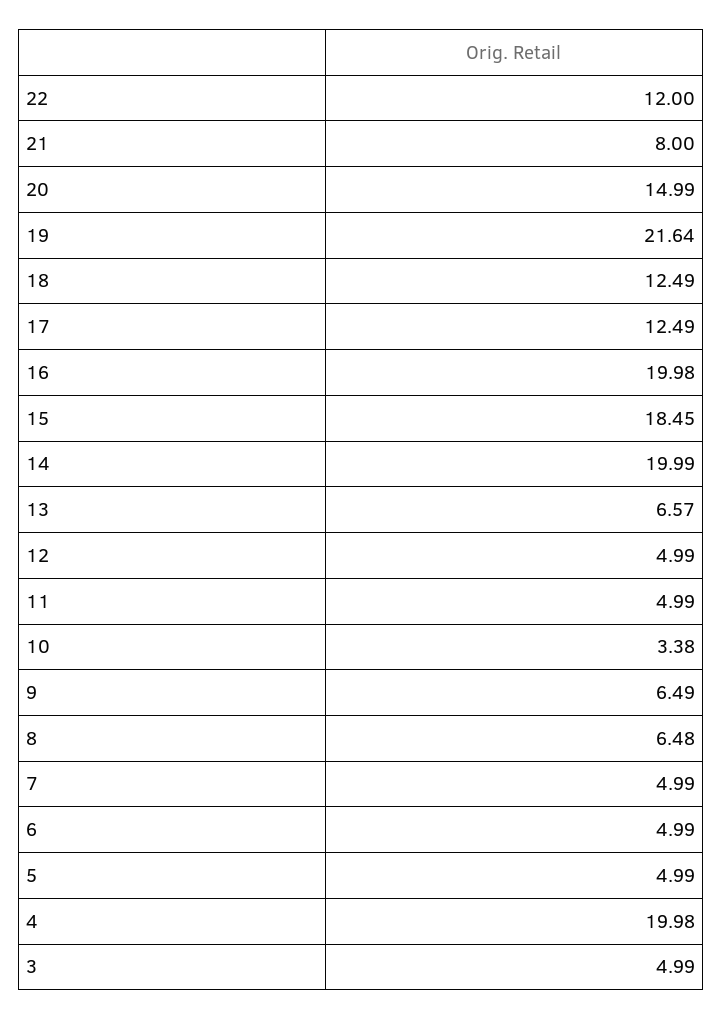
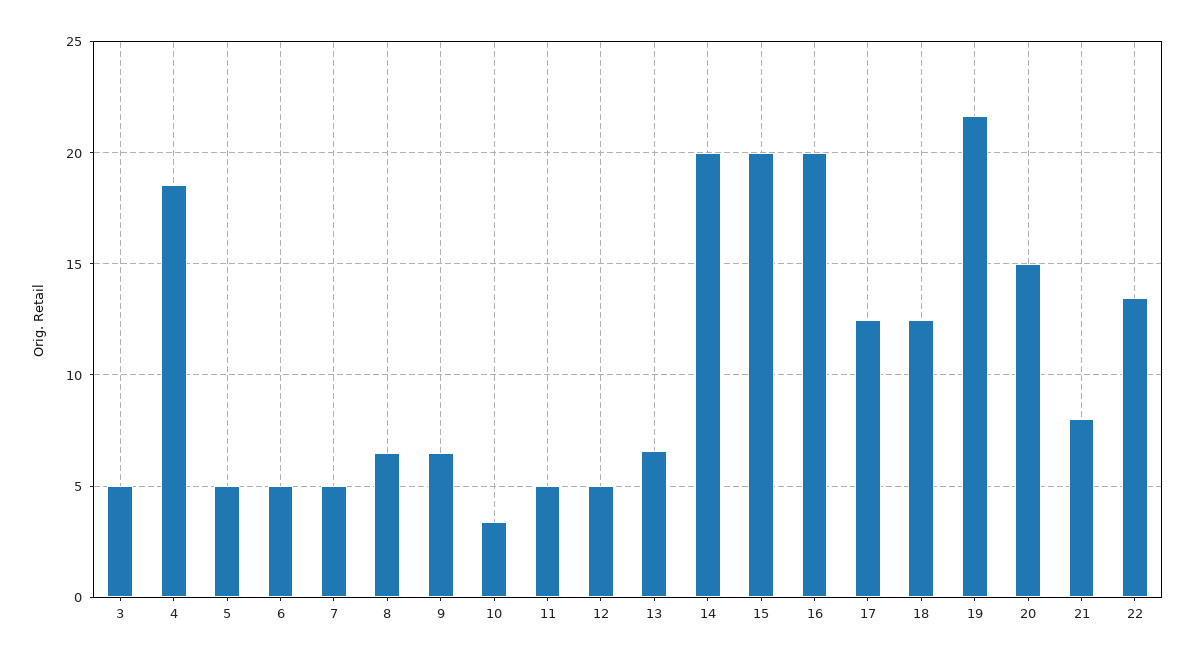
22: 12 -> 13.5
15: 18.45 -> 20
4: 19.98 -> 18.5

